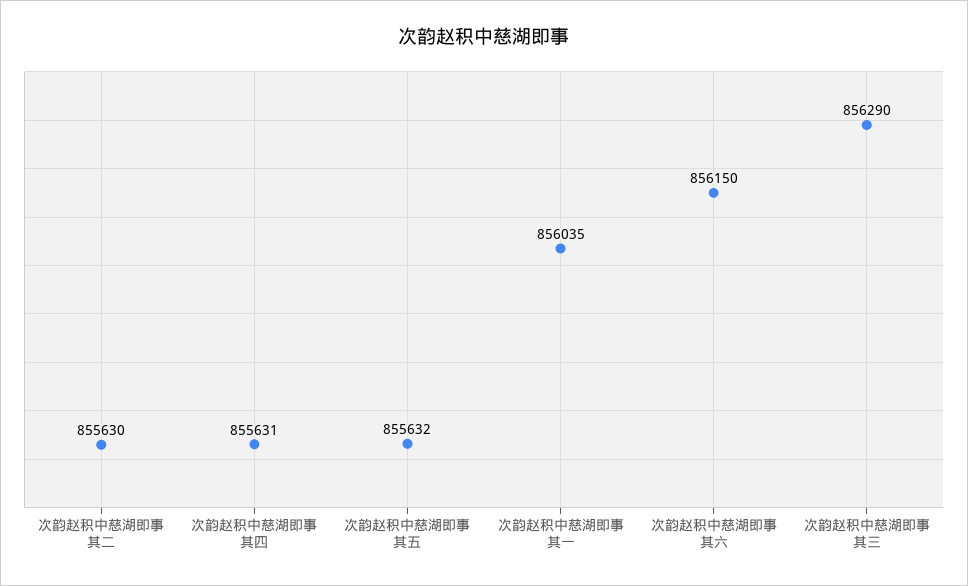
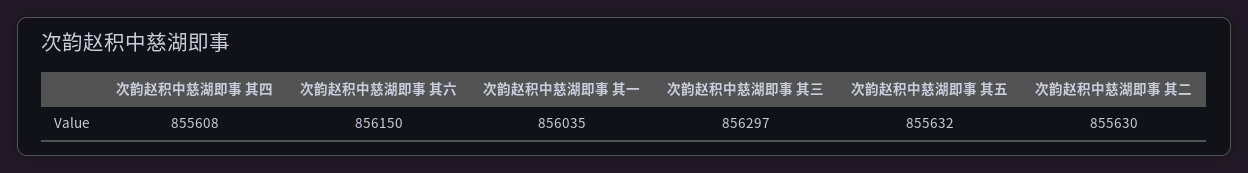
次韵赵积中慈湖即事 其四: 855631 -> 855608
次韵赵积中慈湖即事 其三: 856290 -> 856297

